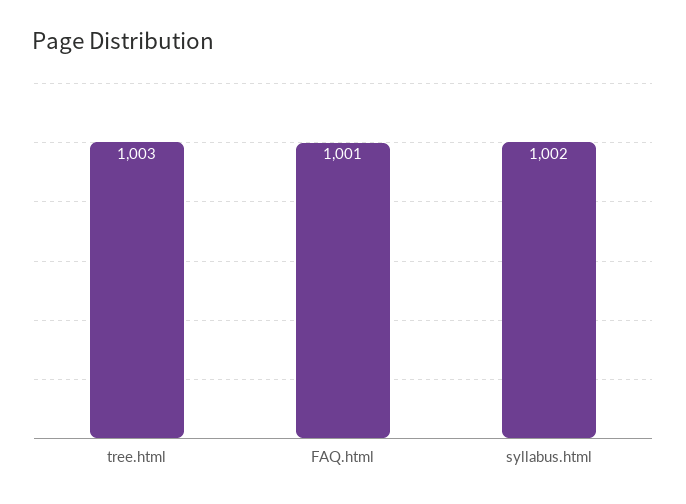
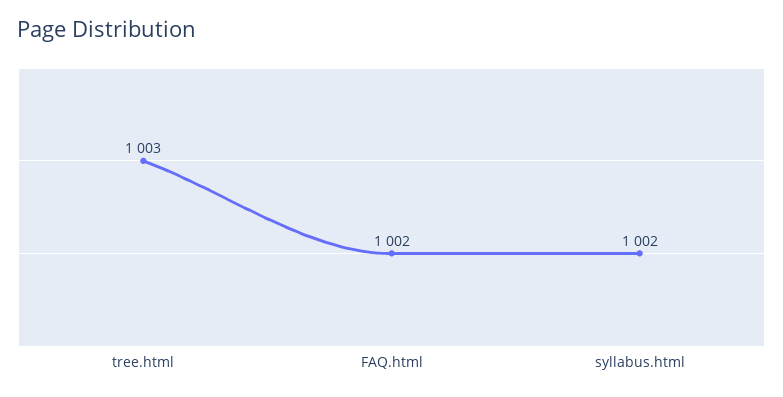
FAQ.html: 1001 -> 1002

